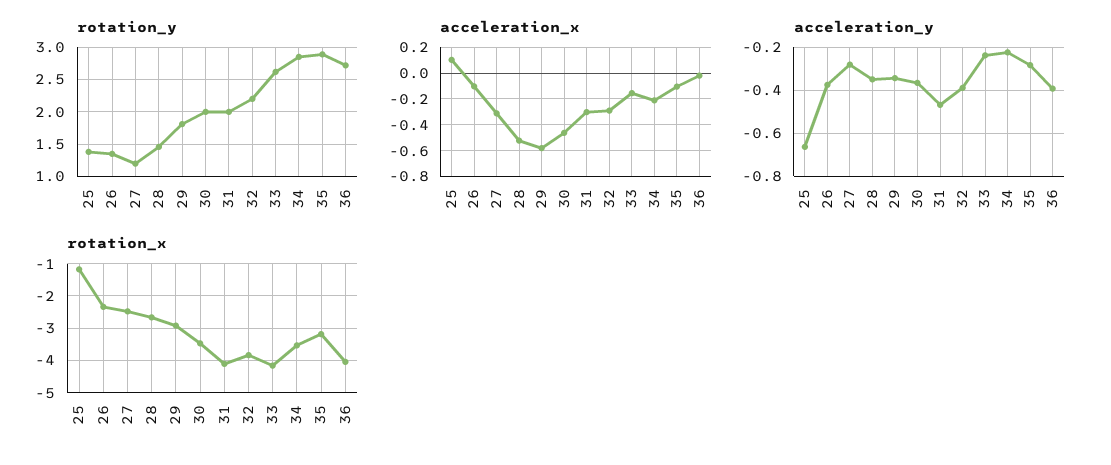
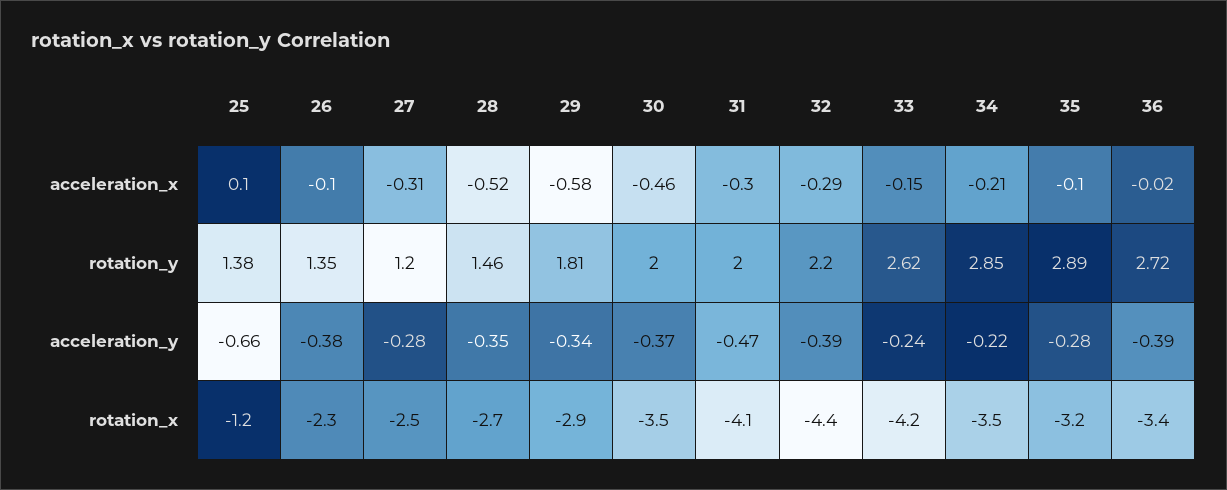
rotation_x, 32: -3.8 -> -4.4
rotation_x, 36: -4 -> -3.4

